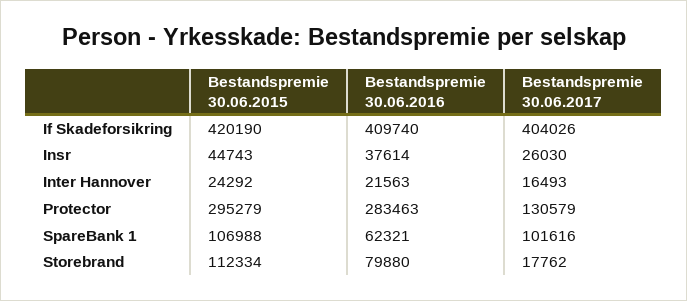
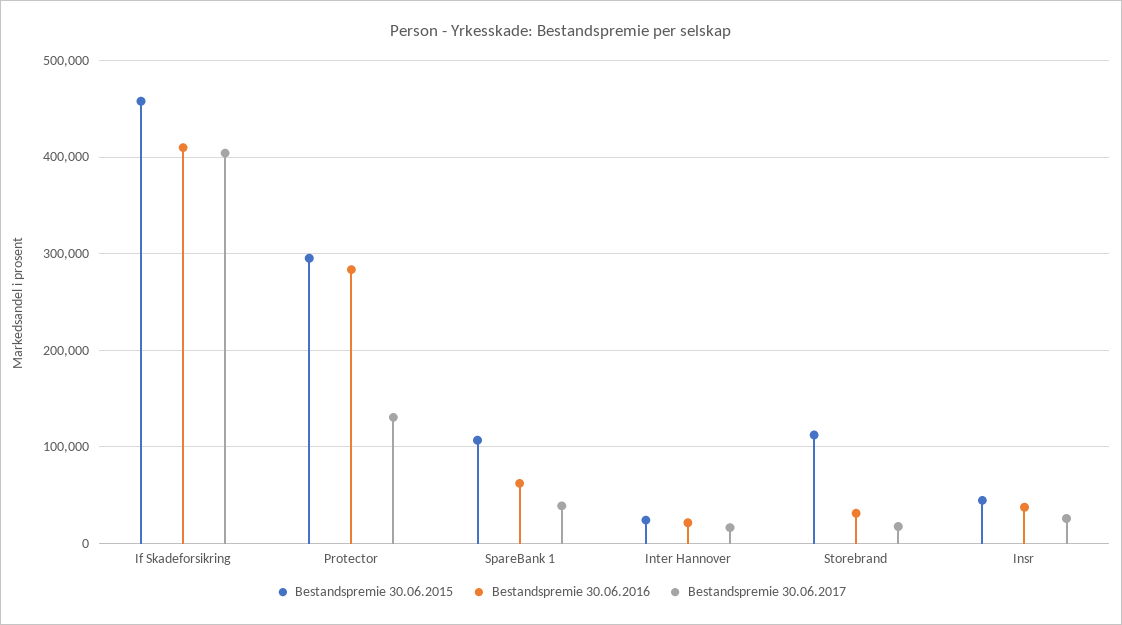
Bestandspremie 30.06.2015, If Skadeforsikring: 420190 -> 460000
Bestandspremie 30.06.2017, SpareBank 1: 101616 -> 40000
Bestandspremie 30.06.2016, Storebrand: 79880 -> 30000

